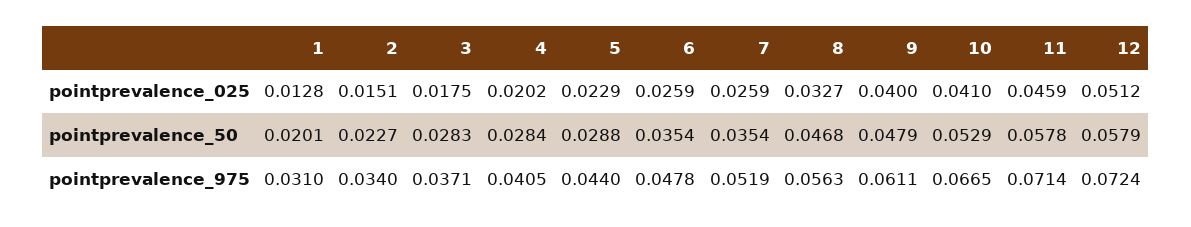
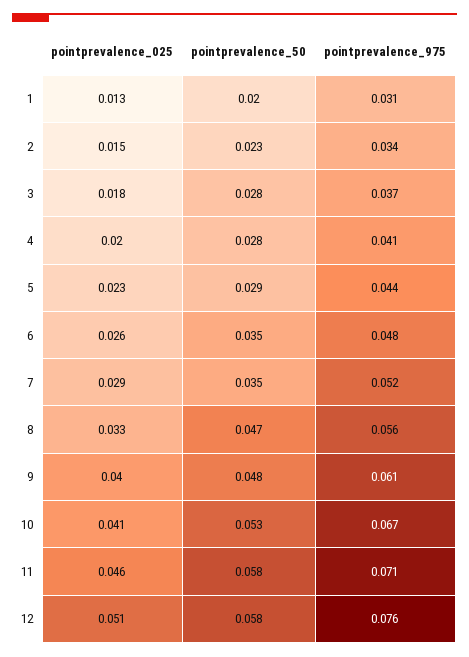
7, pointprevalence_025: 0.0259 -> 0.029
12, pointprevalence_975: 0.0724 -> 0.076

